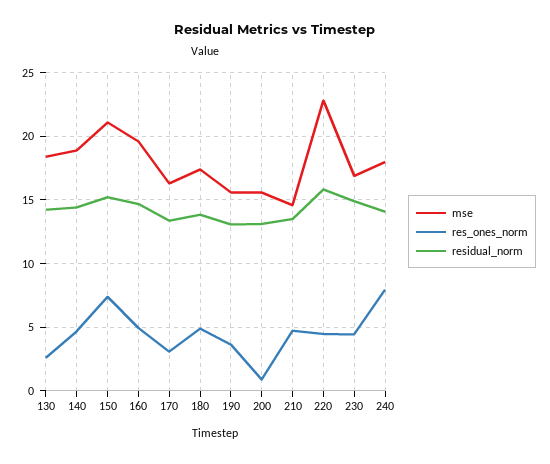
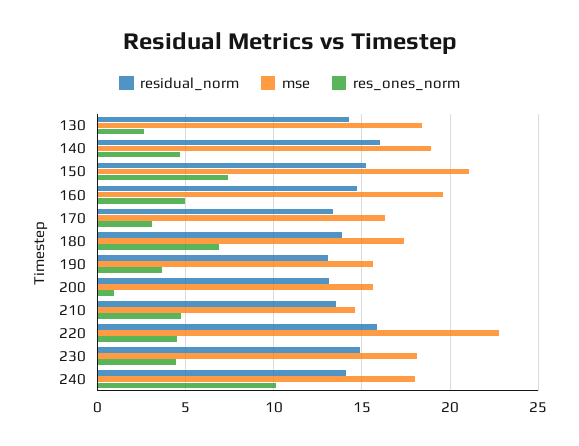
residual_norm, 140: 14.5 -> 16
res_ones_norm, 180: 5 -> 7
mse, 230: 17 -> 18
res_ones_norm, 240: 8 -> 10

